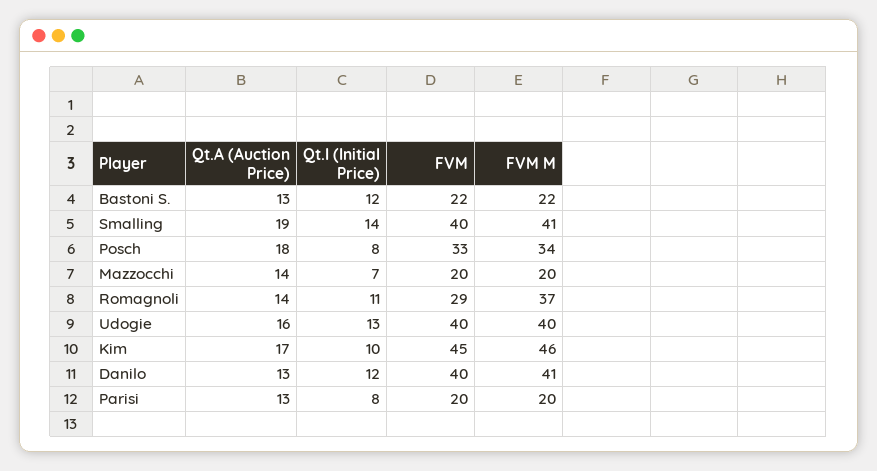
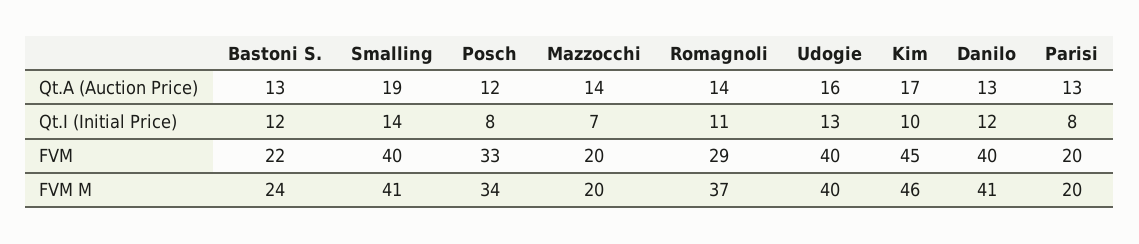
FVM M, Bastoni S.: 22 -> 24
Qt.A (Auction Price), Posch: 18 -> 12

